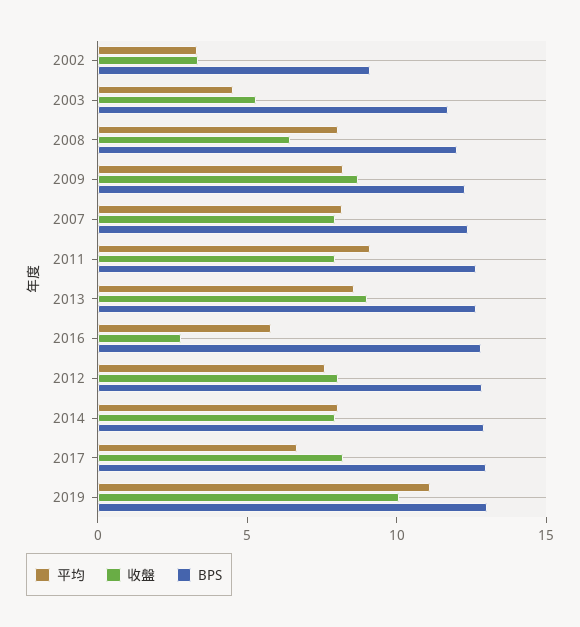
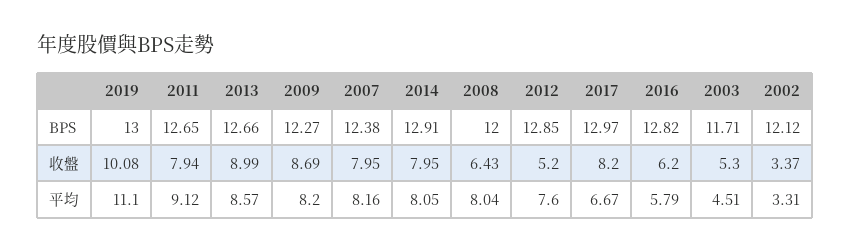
BPS, 2002: 9 -> 12.12
收盤, 2016: 3 -> 6.2
收盤, 2012: 8 -> 5.2

